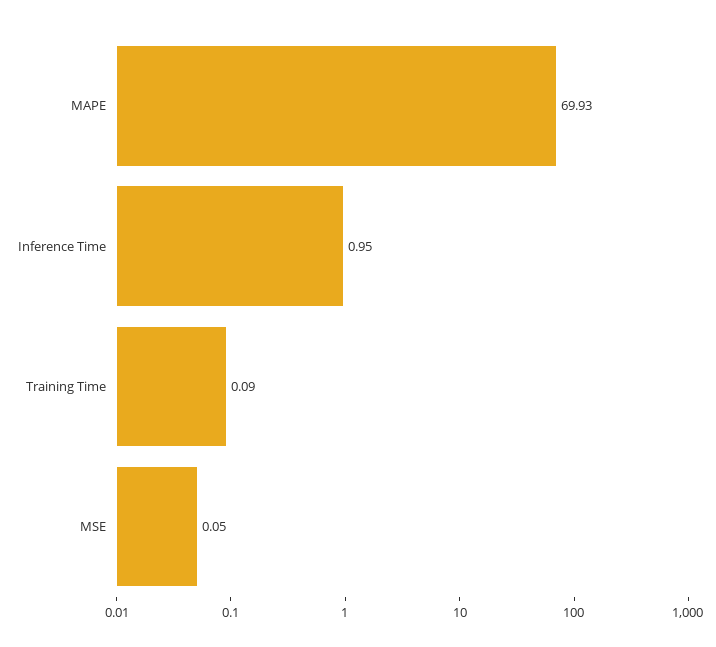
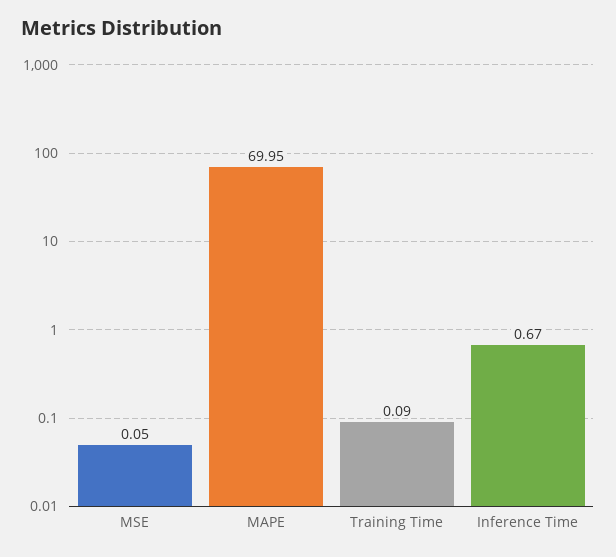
MAPE: 69.93 -> 69.95
Inference Time: 0.95 -> 0.67

